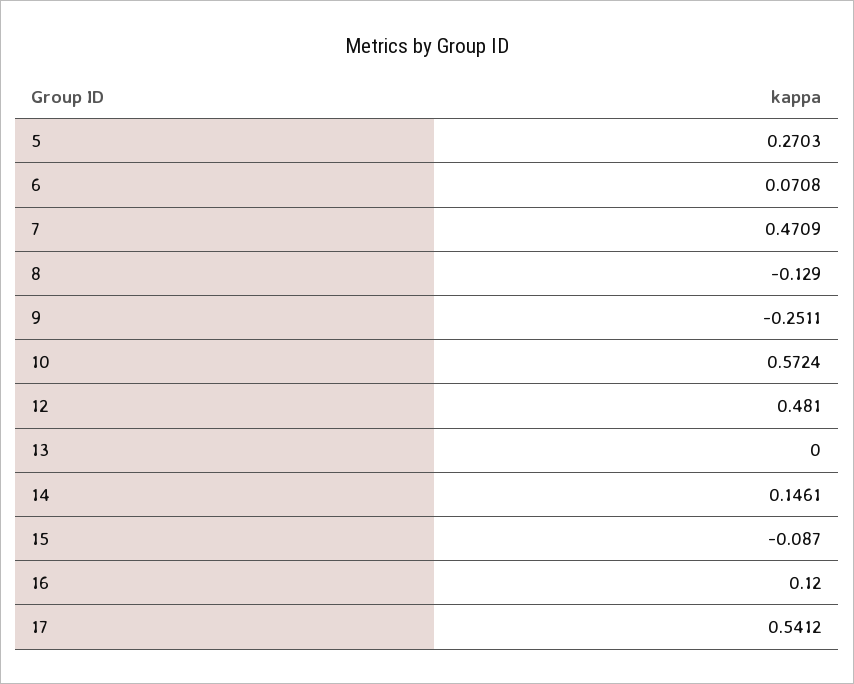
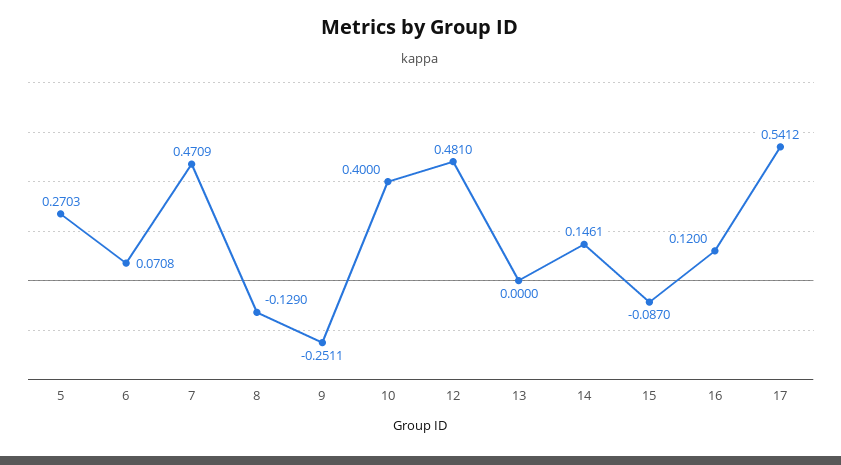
10: 0.5724 -> 0.4

